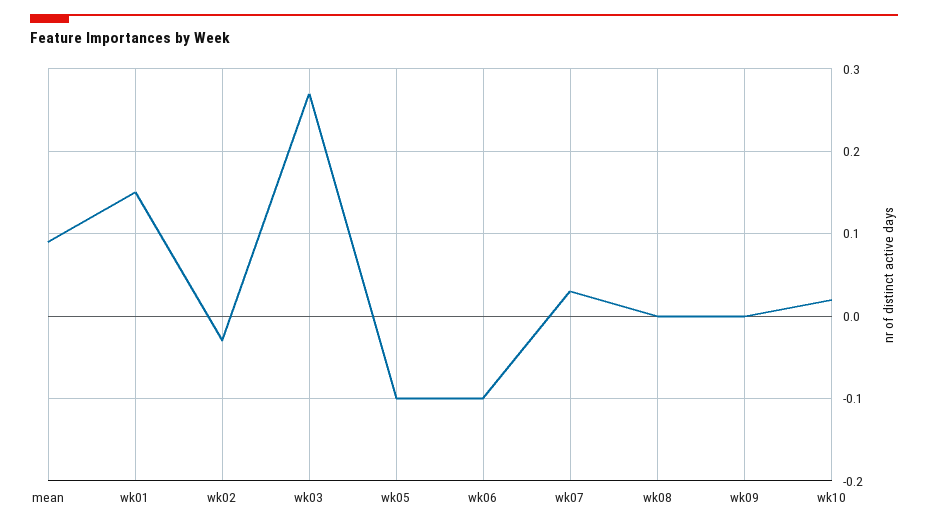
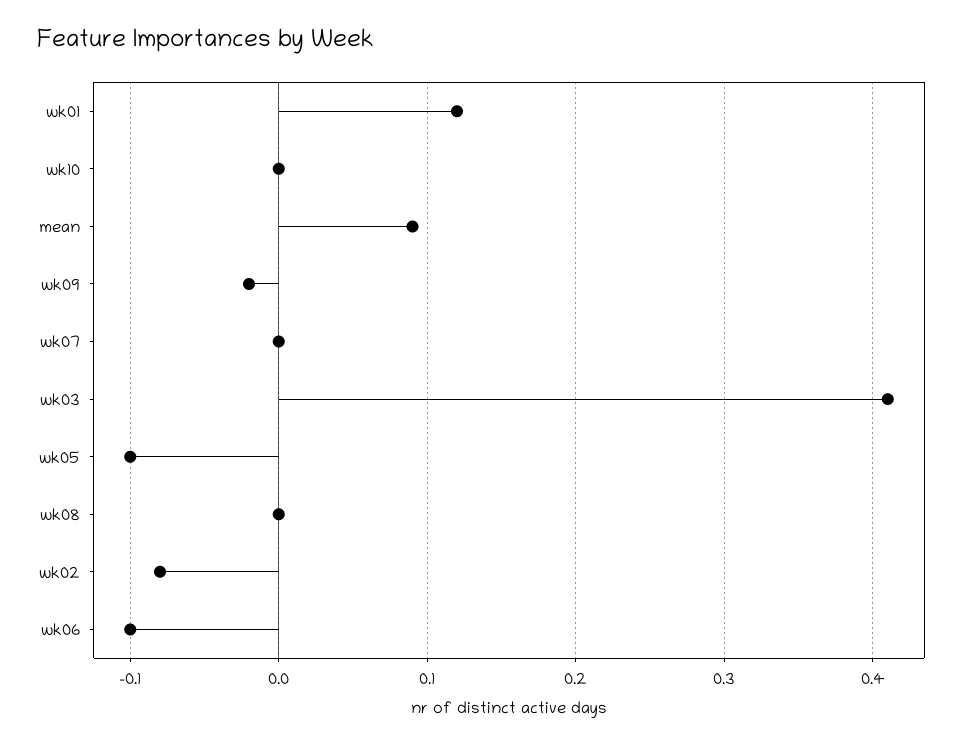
wk01: 0.15 -> 0.12
wk02: -0.03 -> -0.08
wk03: 0.27 -> 0.41
wk07: 0.03 -> 0
wk09: 0 -> -0.02
wk10: 0.02 -> 0

